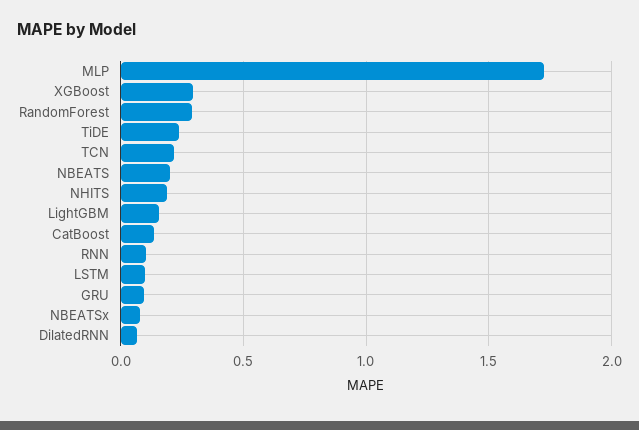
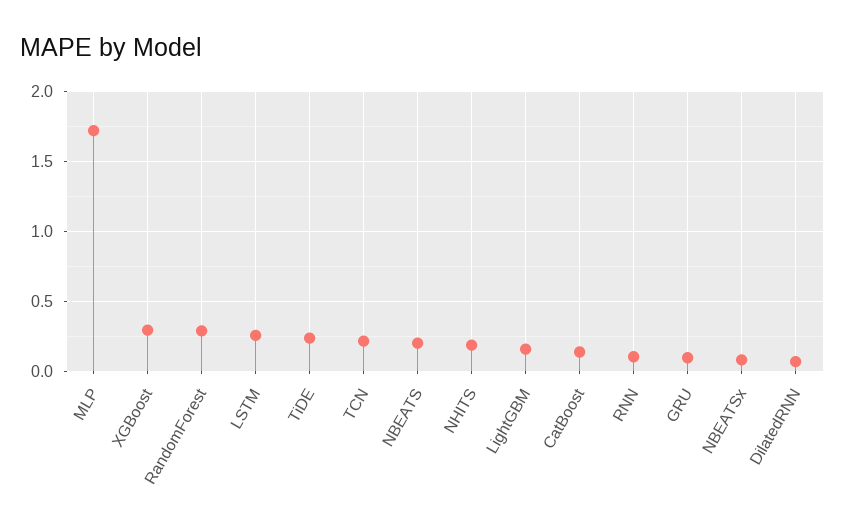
LSTM: 0.1 -> 0.25

